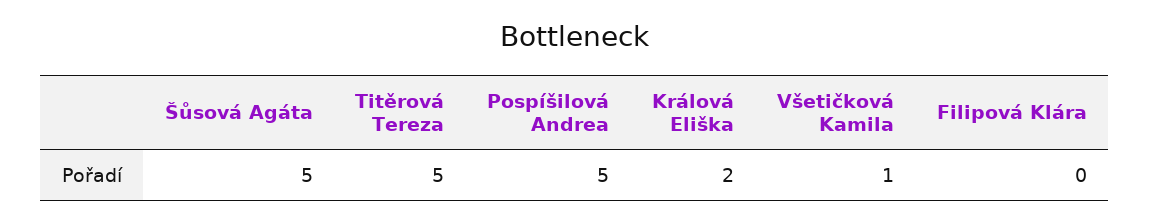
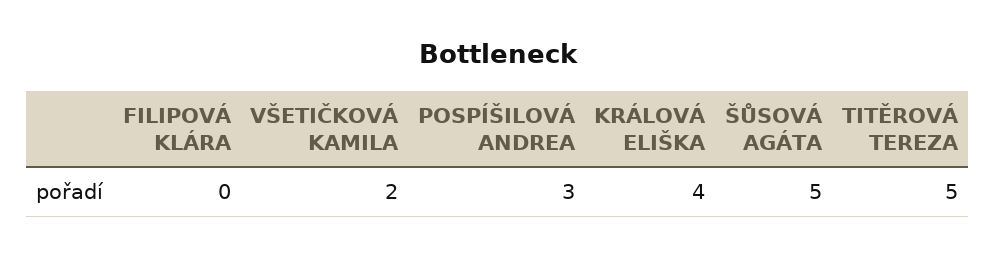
Pospíšilová Andrea: 5 -> 3
Králová Eliška: 2 -> 4
Všetičková Kamila: 1 -> 2

